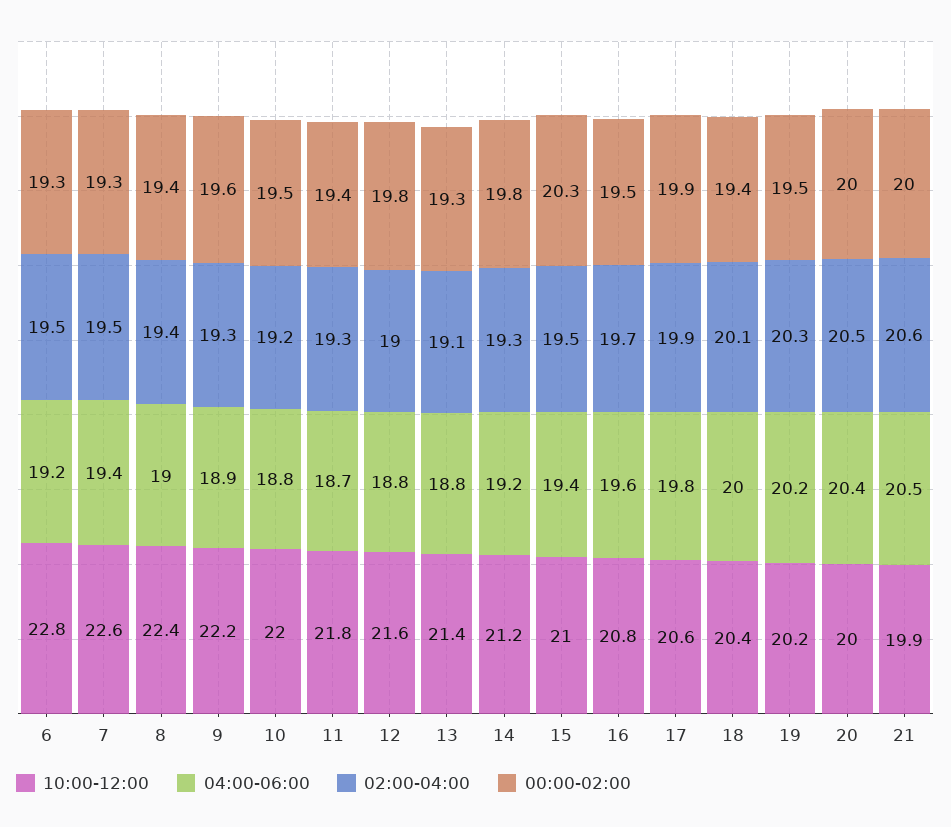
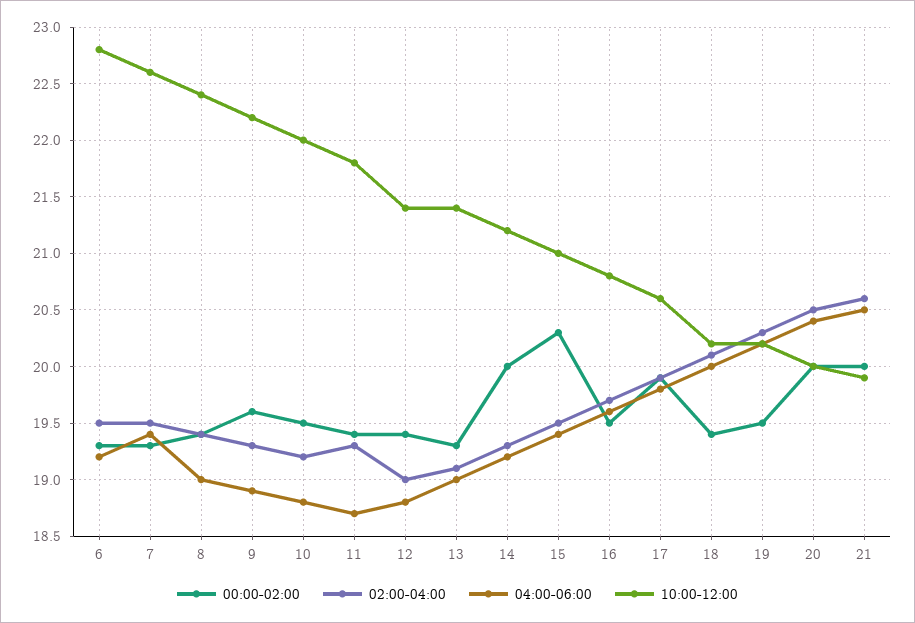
10:00-12:00, 12: 21.6 -> 21.4
00:00-02:00, 12: 19.8 -> 19.4
04:00-06:00, 13: 18.8 -> 19
00:00-02:00, 14: 19.8 -> 20
10:00-12:00, 18: 20.4 -> 20.2

